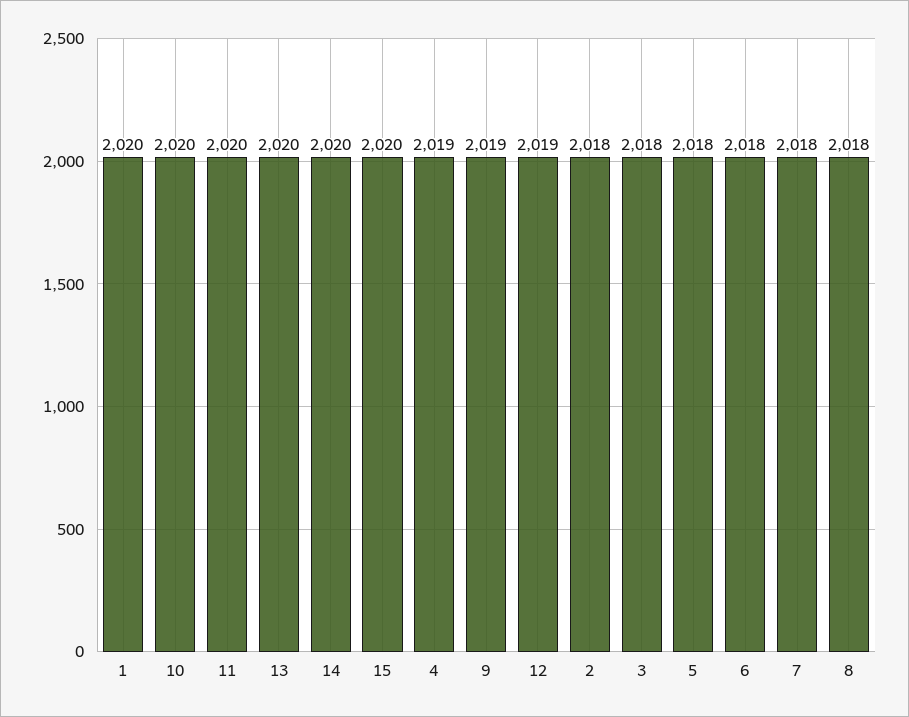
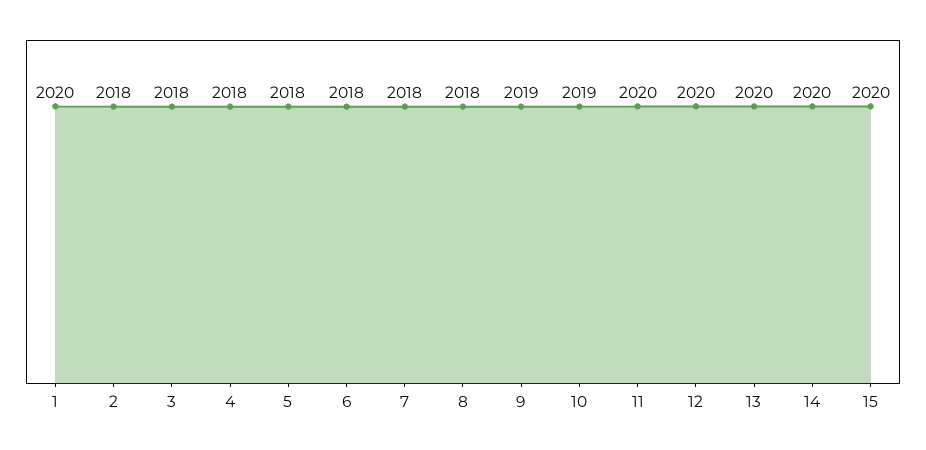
10: 2020 -> 2019
4: 2019 -> 2018
12: 2019 -> 2020

